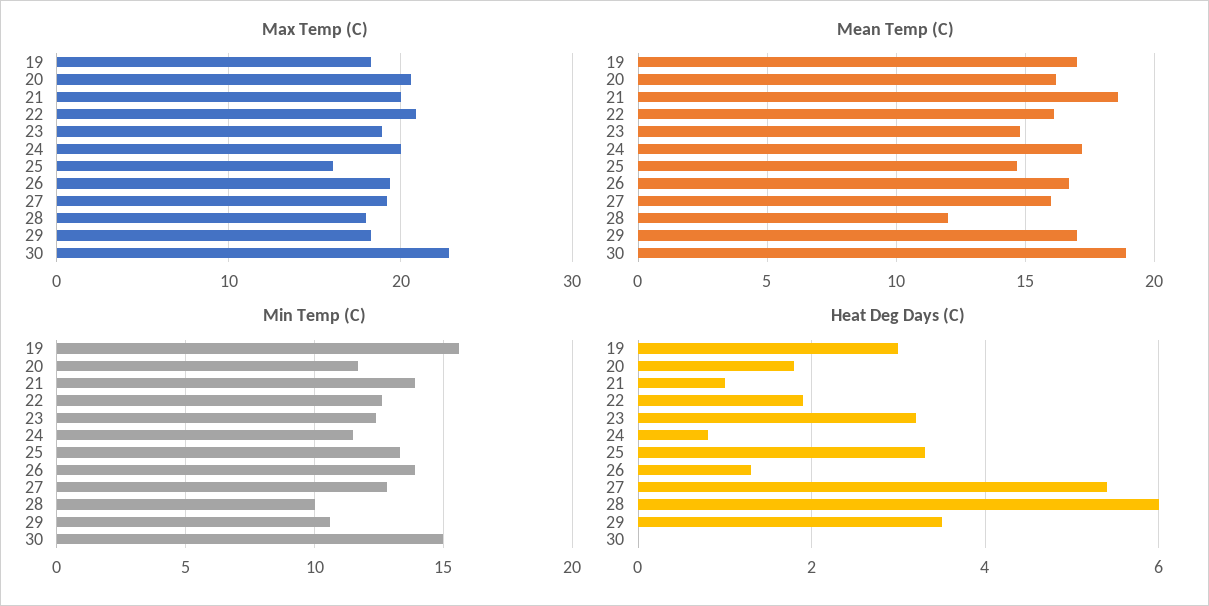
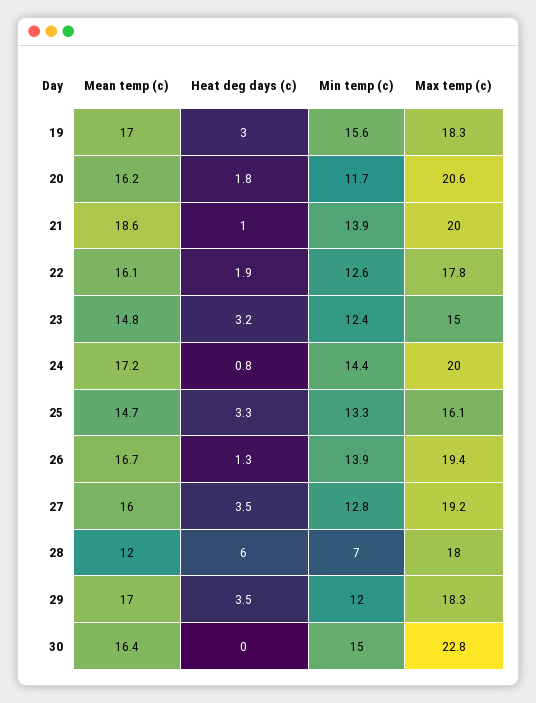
Max Temp (C), 22: 21 -> 17.8
Max Temp (C), 23: 19 -> 15
Mean Temp (C), 30: 19 -> 16.4
Min Temp (C), 24: 11.5 -> 14.4
Min Temp (C), 28: 10 -> 7
Min Temp (C), 29: 10.5 -> 12
Heat Deg Days (C), 27: 5.5 -> 3.5

